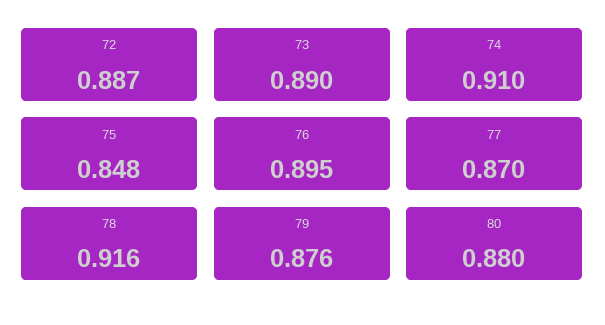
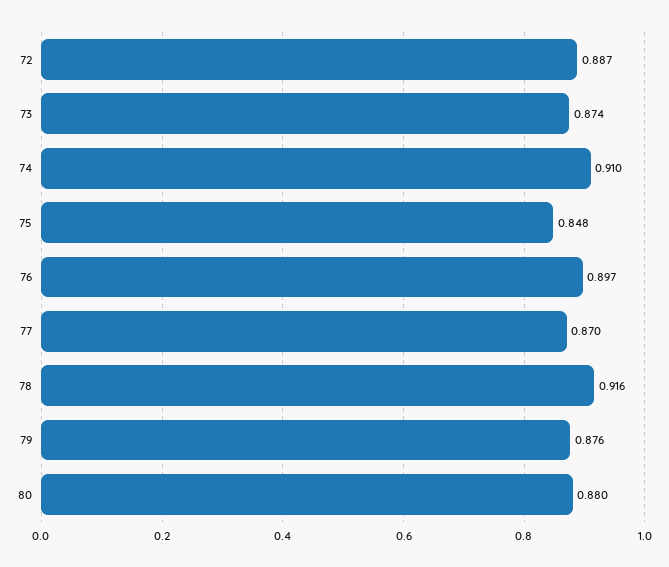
73: 0.89 -> 0.874
76: 0.895 -> 0.897

